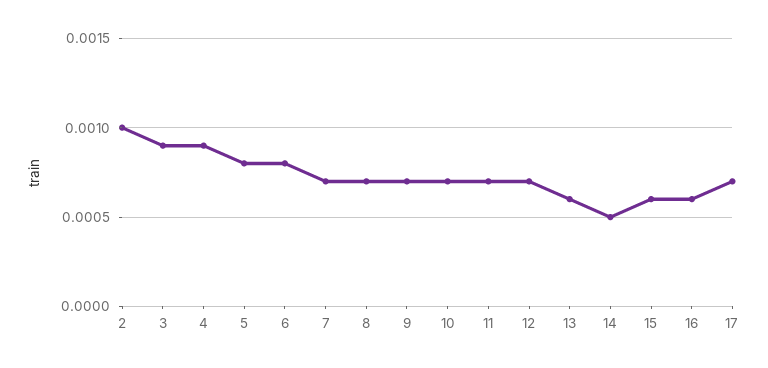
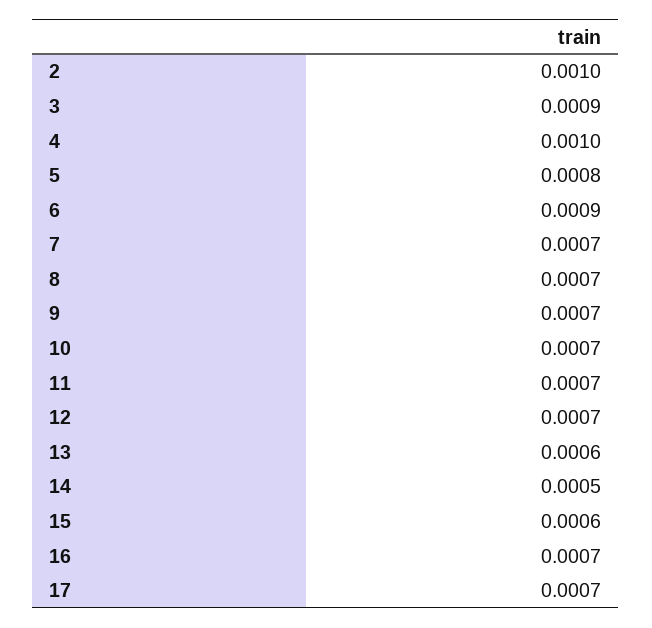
4: 0.0009 -> 0.001
6: 0.0008 -> 0.0009
16: 0.0006 -> 0.0007

